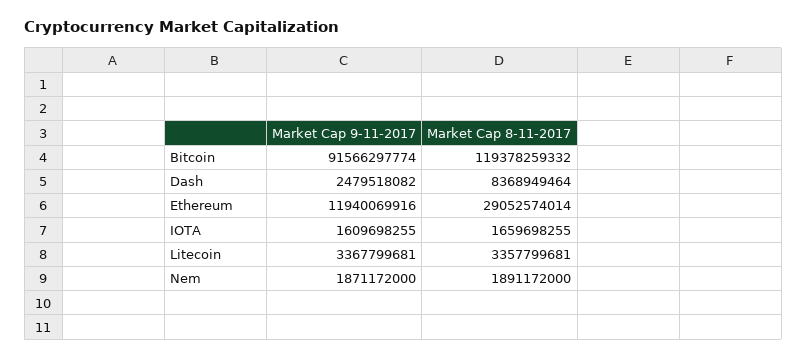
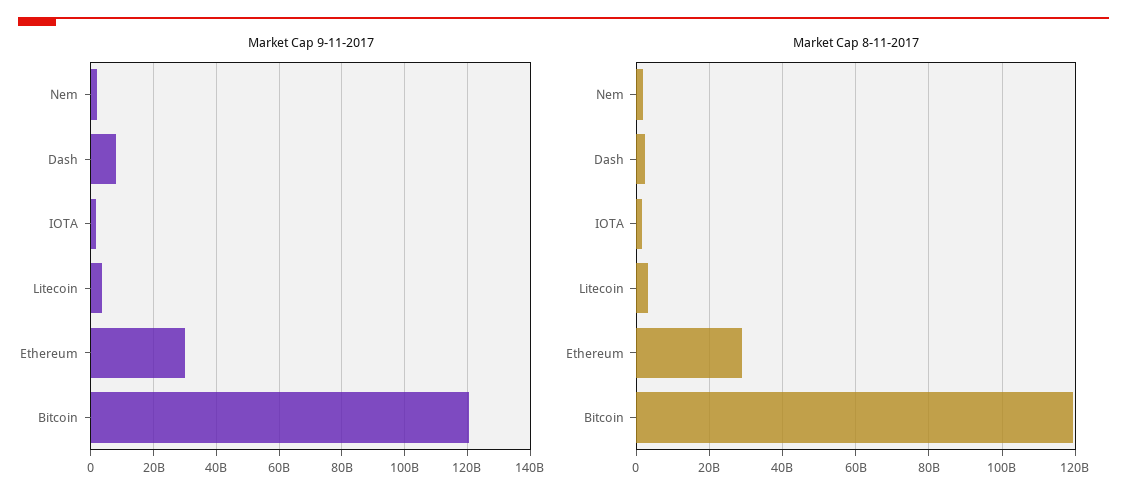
Market Cap 9-11-2017, Bitcoin: 91566297774 -> 120000000000
Market Cap 9-11-2017, Dash: 2479518082 -> 8000000000
Market Cap 8-11-2017, Dash: 8368949464 -> 2000000000
Market Cap 9-11-2017, Ethereum: 11940069916 -> 30000000000

